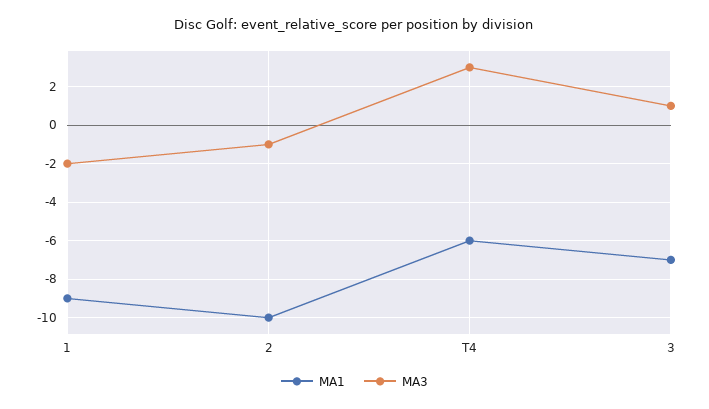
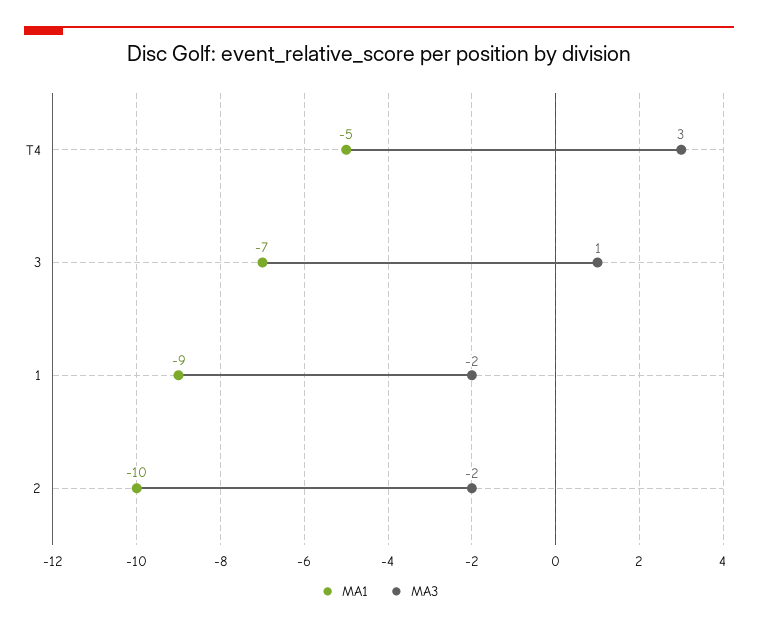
MA3, 2: -1 -> -2
MA1, T4: -6 -> -5

